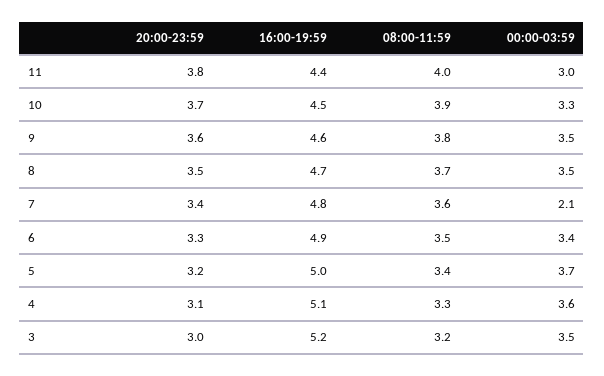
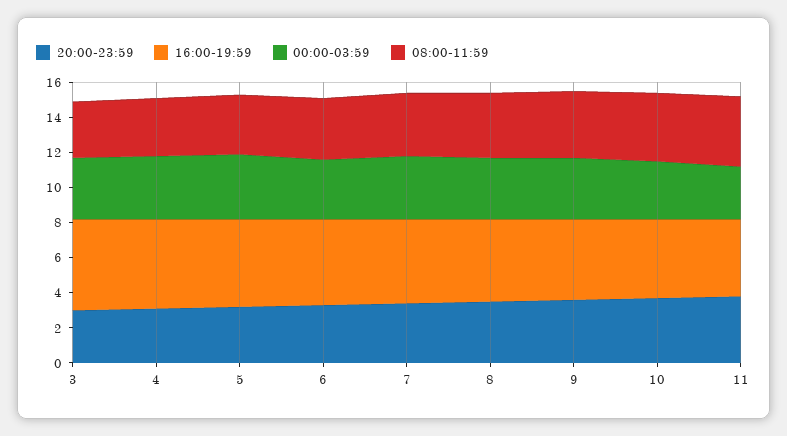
00:00-03:59, 7: 2.1 -> 3.5

